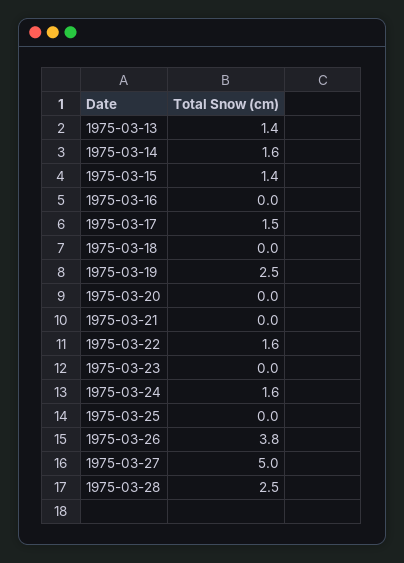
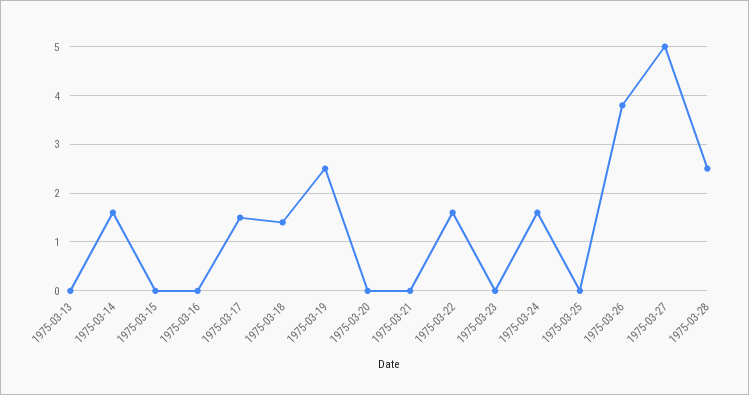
1975-03-13: 1.4 -> 0
1975-03-15: 1.4 -> 0
1975-03-18: 0 -> 1.5

